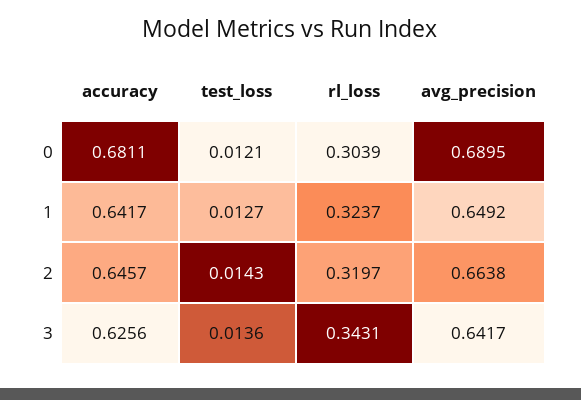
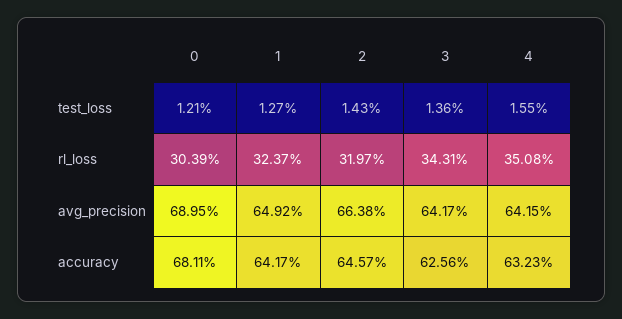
test_loss, 4: none -> 0.0155
rl_loss, 4: none -> 0.3508
avg_precision, 4: none -> 0.6415
accuracy, 4: none -> 0.6323

